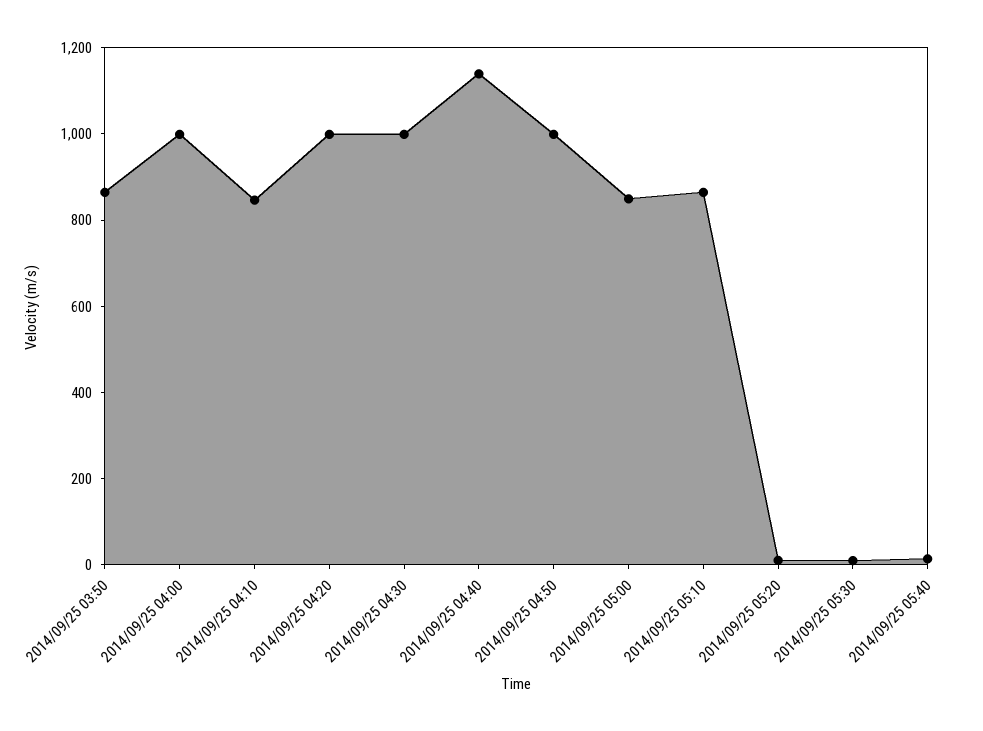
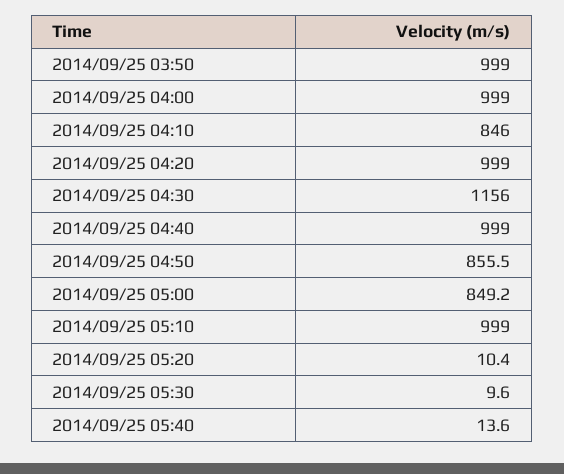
2014/09/25 03:50: 850 -> 999
2014/09/25 04:30: 1000 -> 1156
2014/09/25 04:40: 1150 -> 999
2014/09/25 04:50: 1000 -> 855.5
2014/09/25 05:10: 850 -> 999

